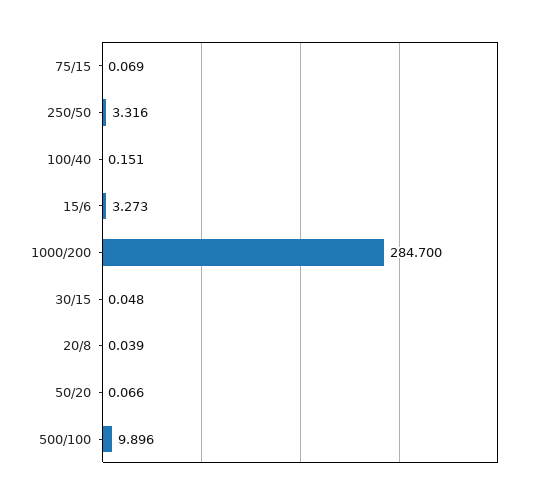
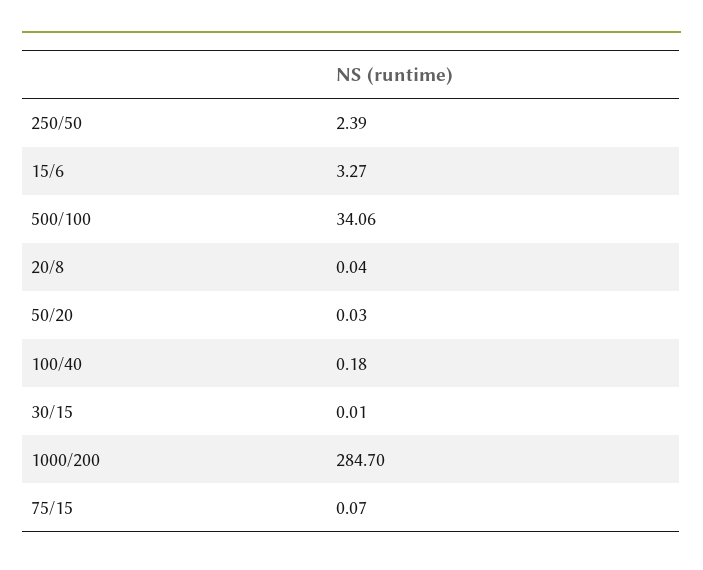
250/50: 3.316 -> 2.39
100/40: 0.151 -> 0.18
30/15: 0.048 -> 0.01
50/20: 0.066 -> 0.03
500/100: 9.896 -> 34.06

